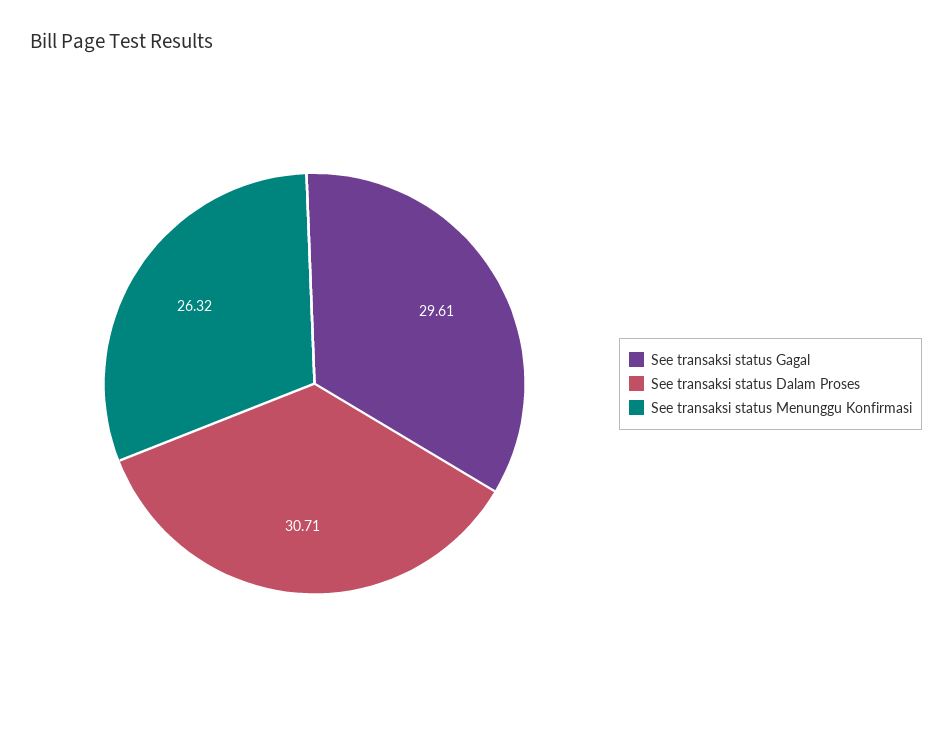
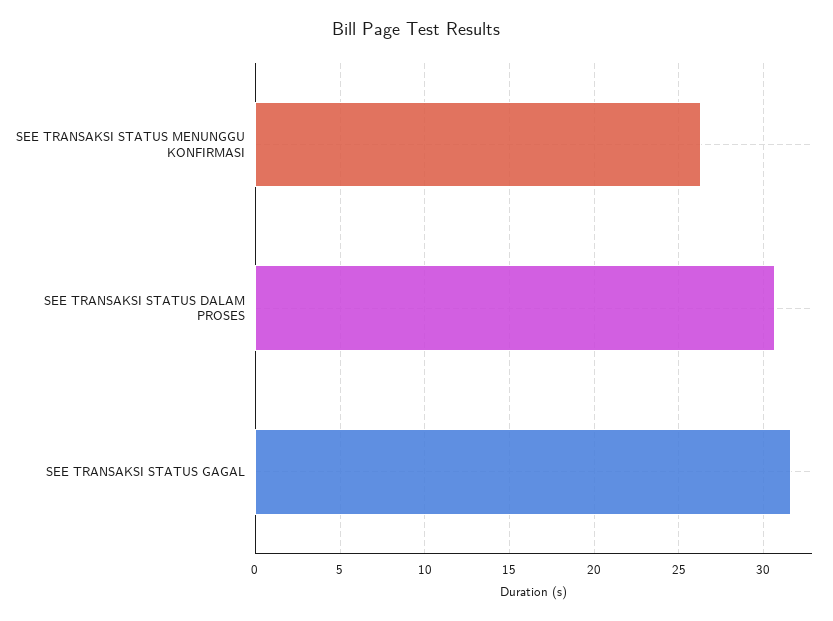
See transaksi status Gagal: 29.61 -> 31.5

